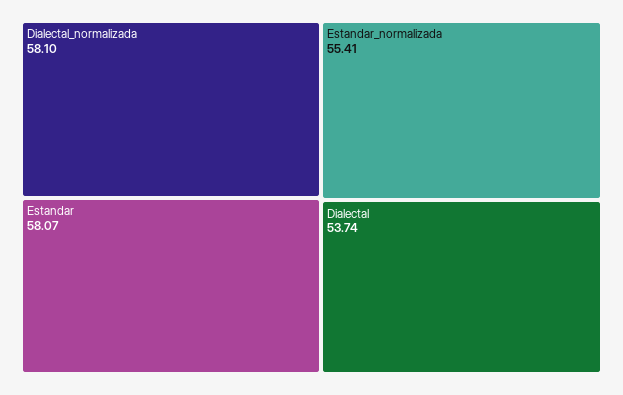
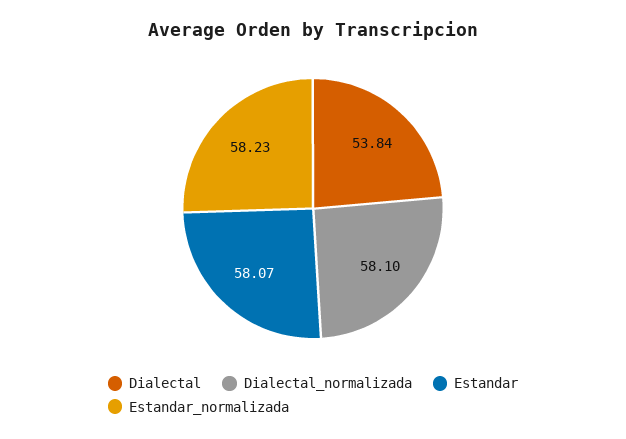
Estandar_normalizada: 55.41 -> 58.23
Dialectal: 53.74 -> 53.84

